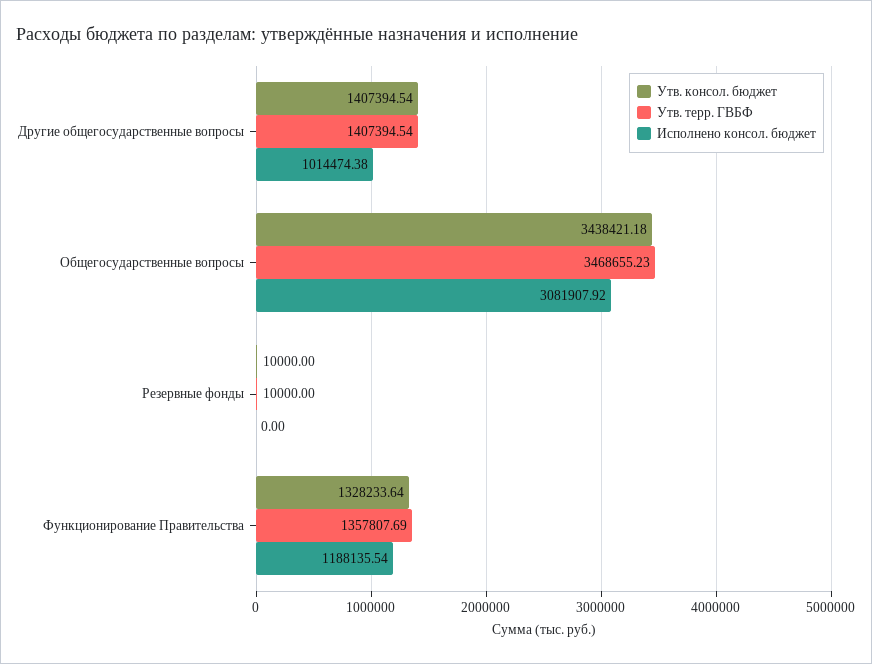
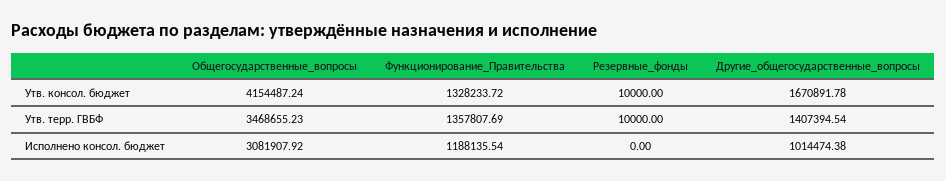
Утв. консол. бюджет, Другие общегосударственные вопросы: 1407394.54 -> 1670891.78
Утв. консол. бюджет, Общегосударственные вопросы: 3438421.18 -> 4154487.24
Утв. консол. бюджет, Функционирование Правительства: 1328233.64 -> 1328233.72

